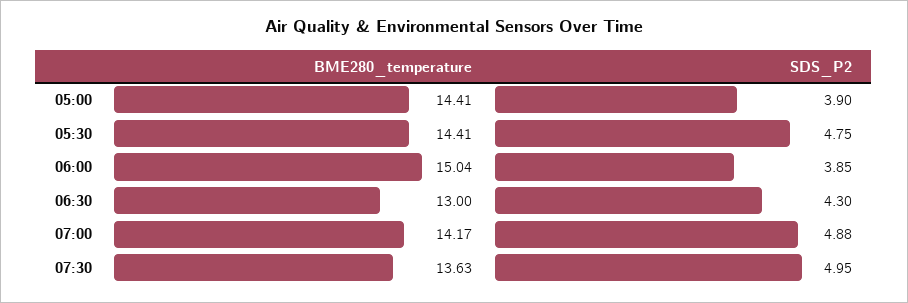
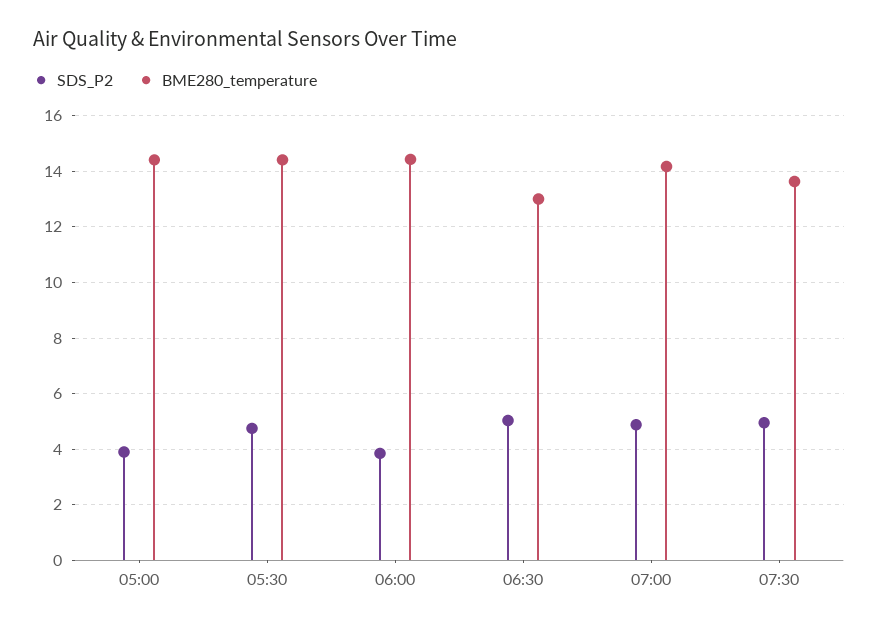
BME280_temperature, 06:00: 15.04 -> 14.5
SDS_P2, 06:30: 4.3 -> 5

